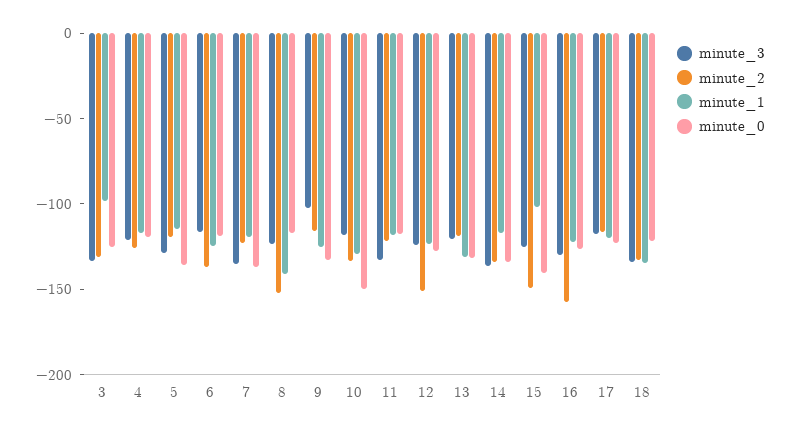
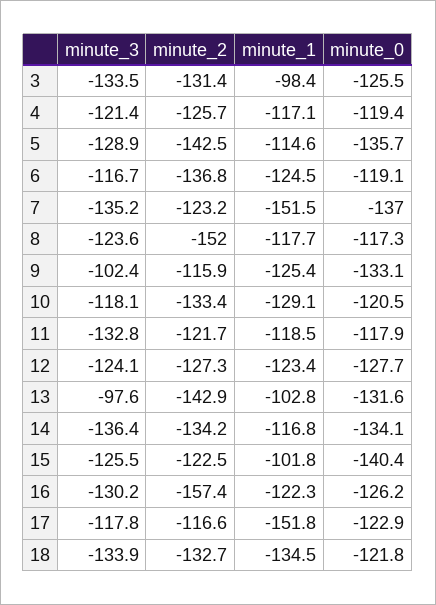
minute_2, 5: -120 -> -142.5
minute_1, 7: -120 -> -151.5
minute_1, 8: -140 -> -117.7
minute_0, 10: -150 -> -120.5
minute_2, 12: -150 -> -127.3
minute_3, 13: -120 -> -97.6
minute_2, 13: -120 -> -142.9
minute_1, 13: -130 -> -102.8
minute_2, 15: -150 -> -122.5
minute_1, 17: -120 -> -151.8

